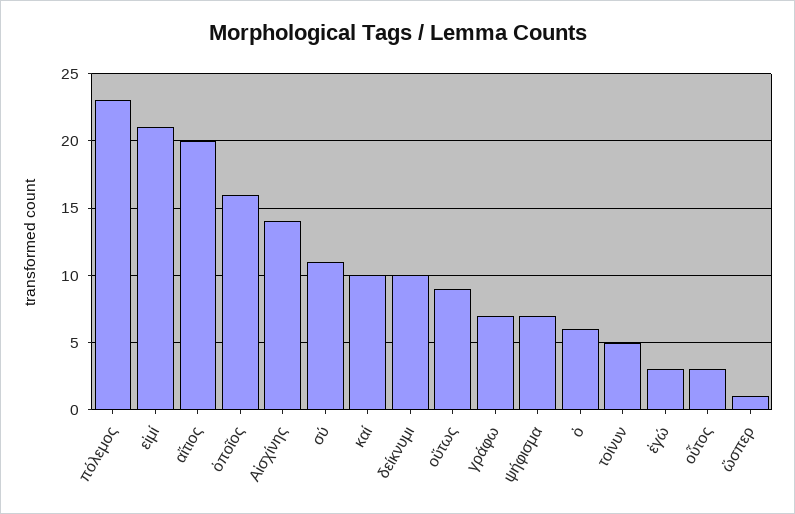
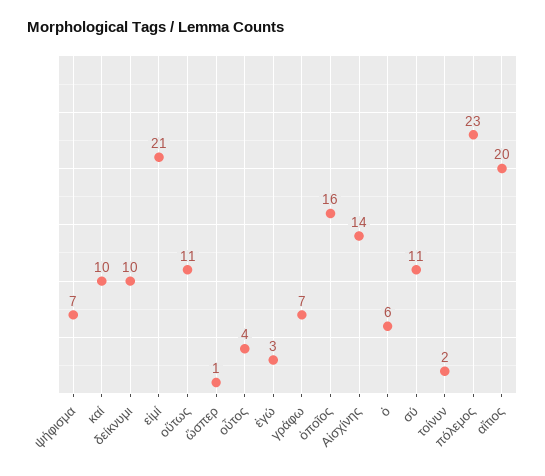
οὕτως: 9 -> 11
τοίνυν: 5 -> 2
οὗτος: 3 -> 4

